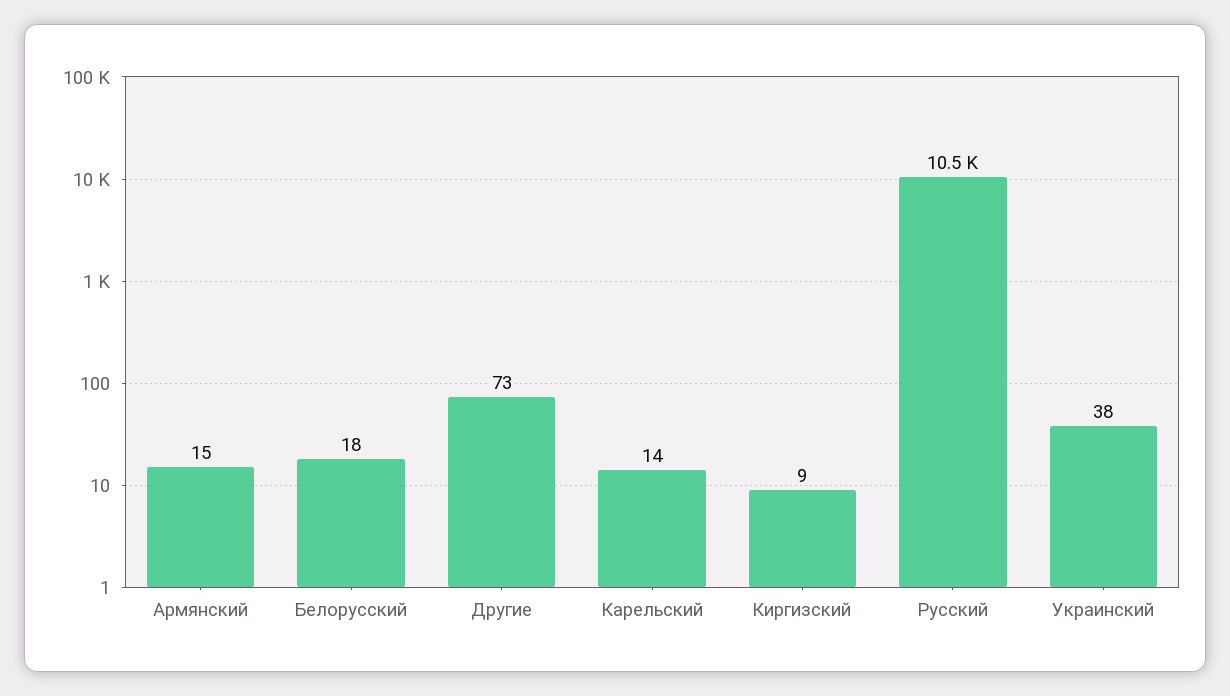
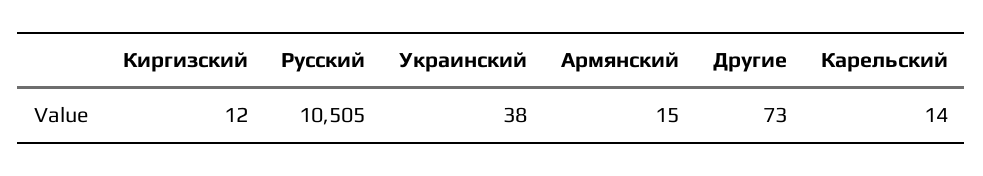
Белорусский: 18 -> none
Киргизский: 9 -> 12

